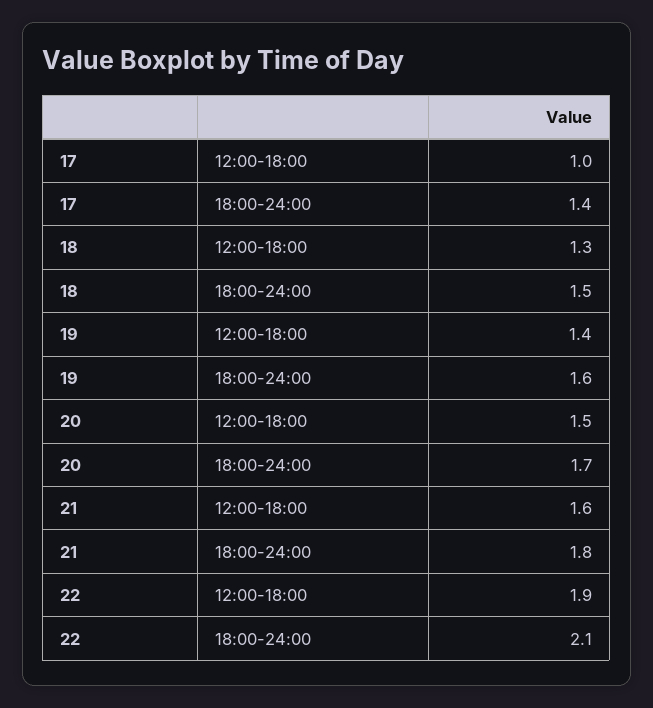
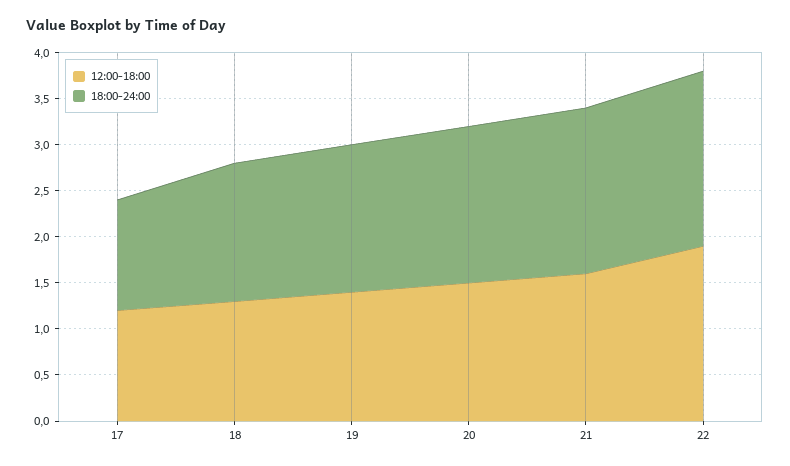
12:00-18:00, 17: 1 -> 1.2
18:00-24:00, 17: 1.4 -> 1.2
18:00-24:00, 22: 2.1 -> 1.9

